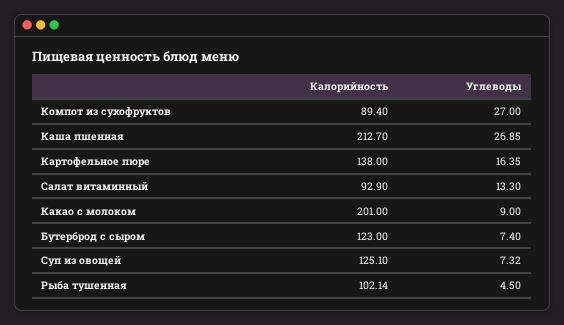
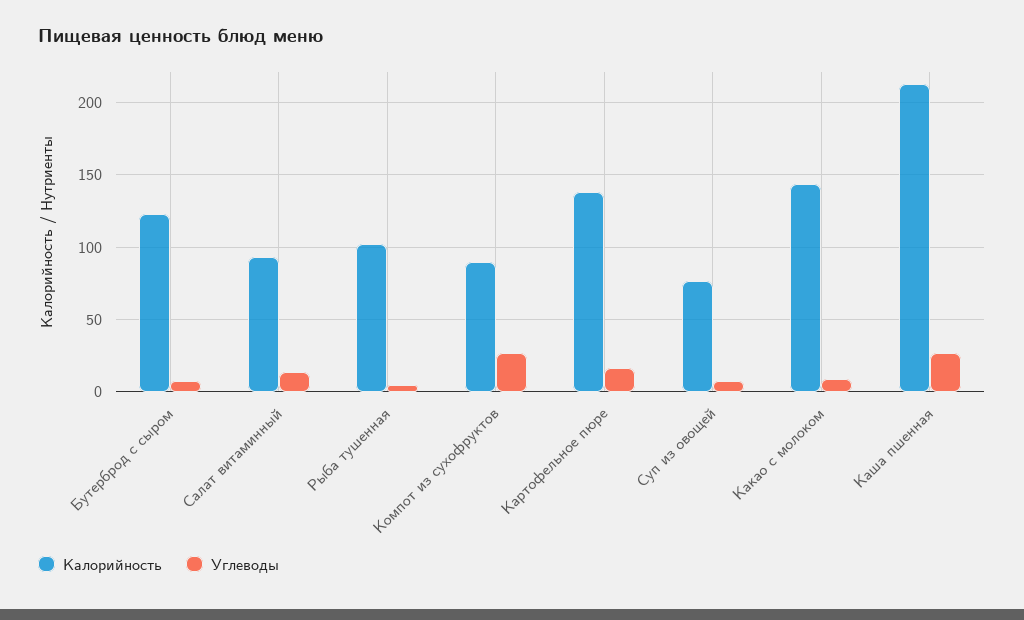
Калорийность, Какао с молоком: 201 -> 145
Калорийность, Суп из овощей: 125.1 -> 75

